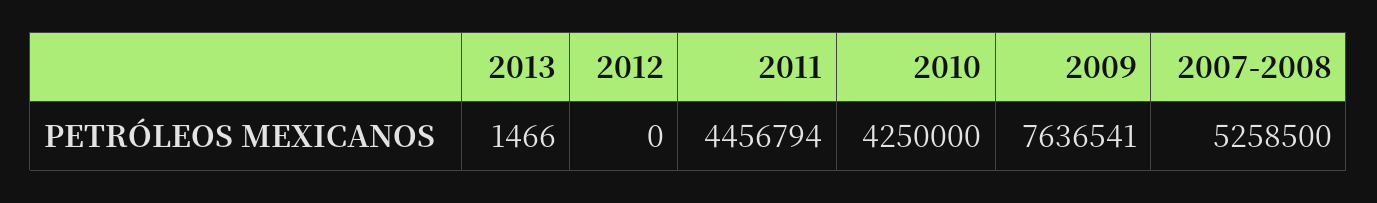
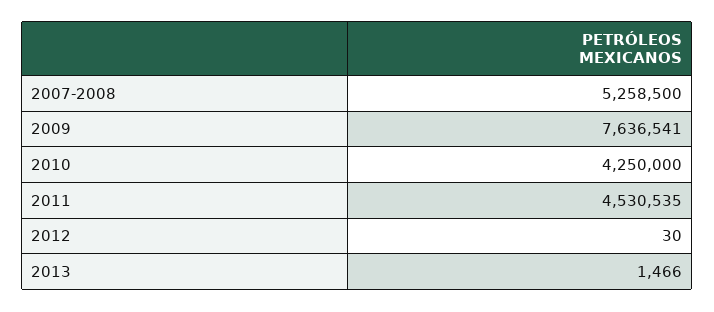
2012: 0 -> 30
2011: 4456794 -> 4530535

